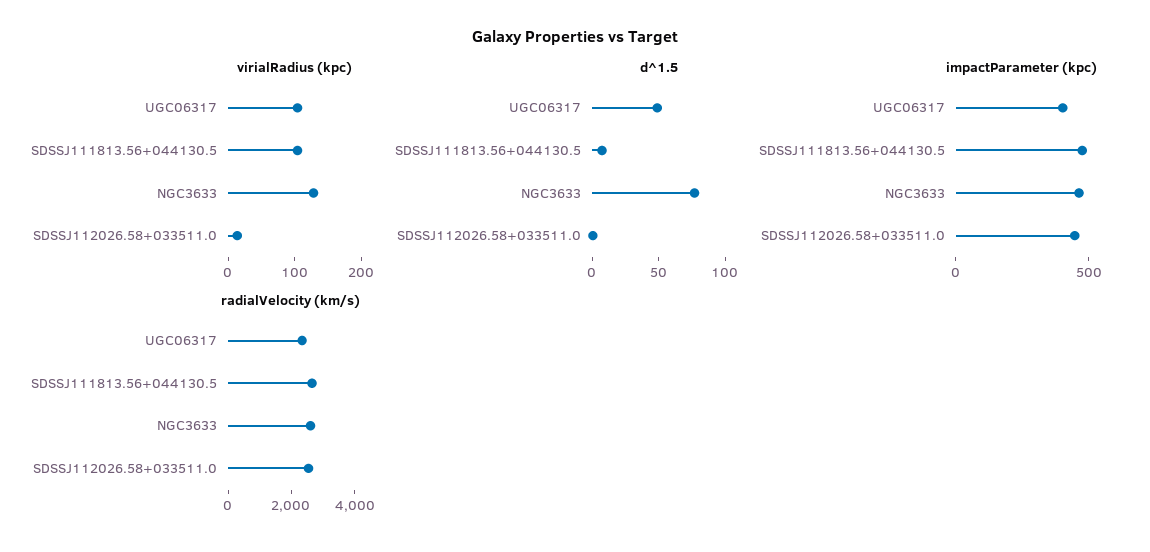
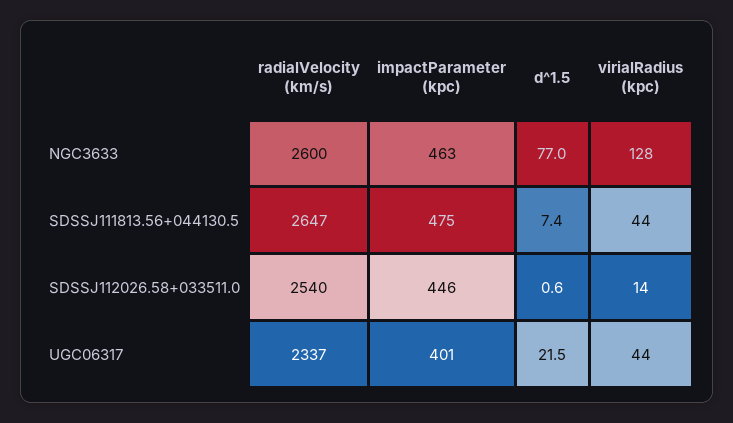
virialRadius (kpc), UGC06317: 100 -> 44
virialRadius (kpc), SDSSJ111813.56+044130.5: 100 -> 44
d^1.5, UGC06317: 50 -> 21.5

